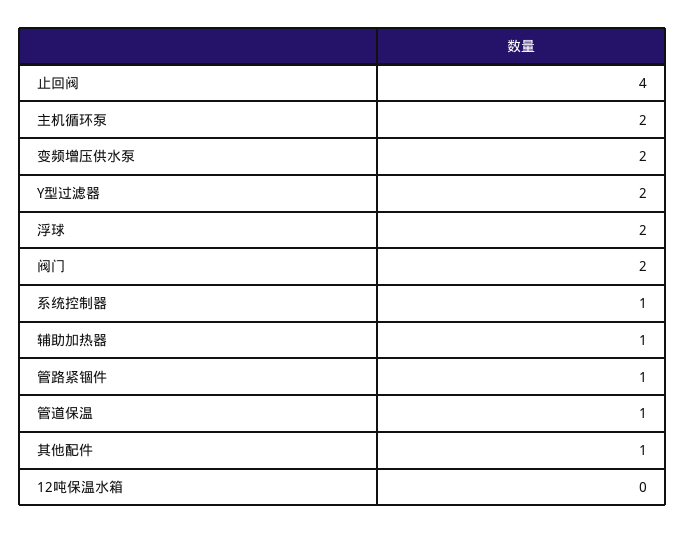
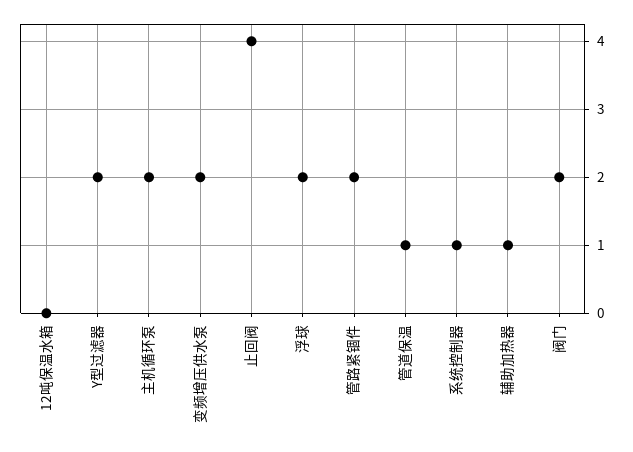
管路紧锢件: 1 -> 2
其他配件: 1 -> none

